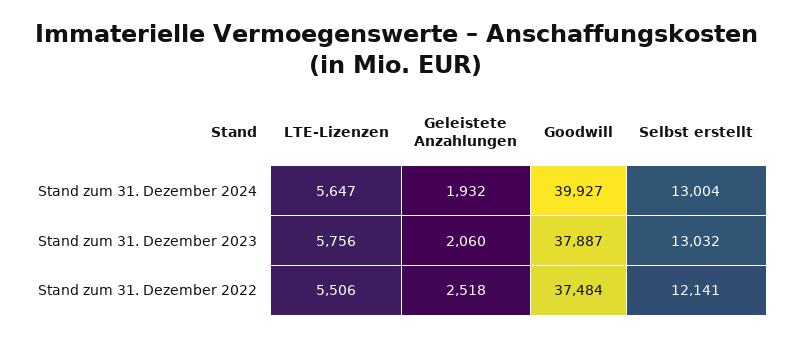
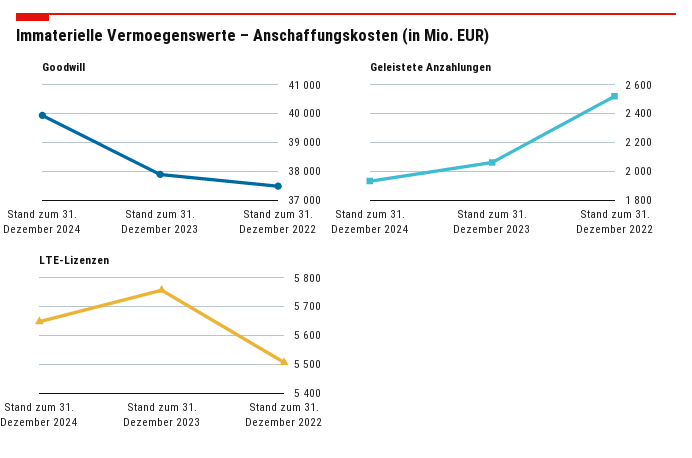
Selbst erstellt, Stand zum 31. Dezember 2024: 13004 -> none
Selbst erstellt, Stand zum 31. Dezember 2023: 13032 -> none
Selbst erstellt, Stand zum 31. Dezember 2022: 12141 -> none

